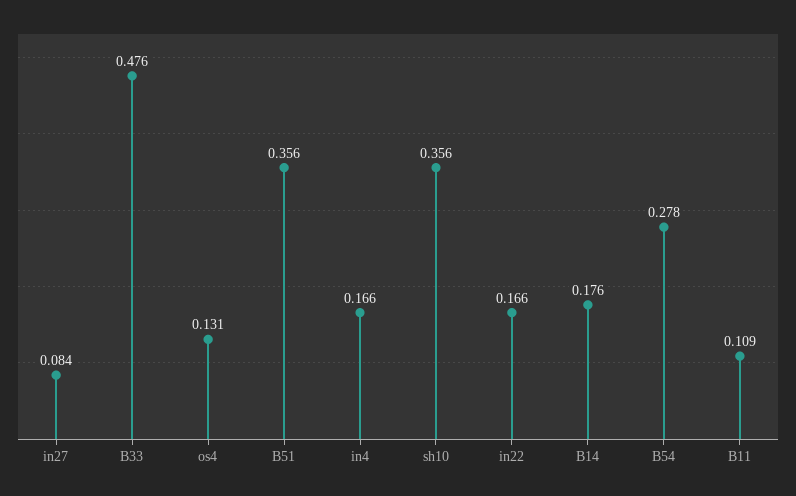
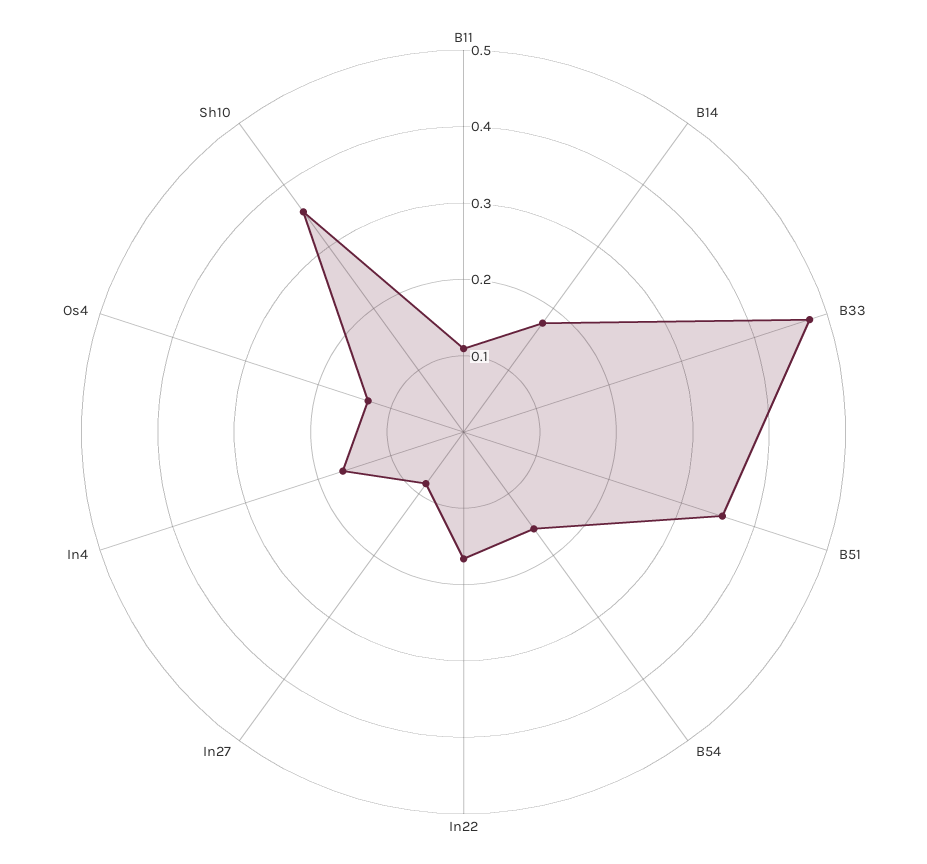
B54: 0.278 -> 0.16

